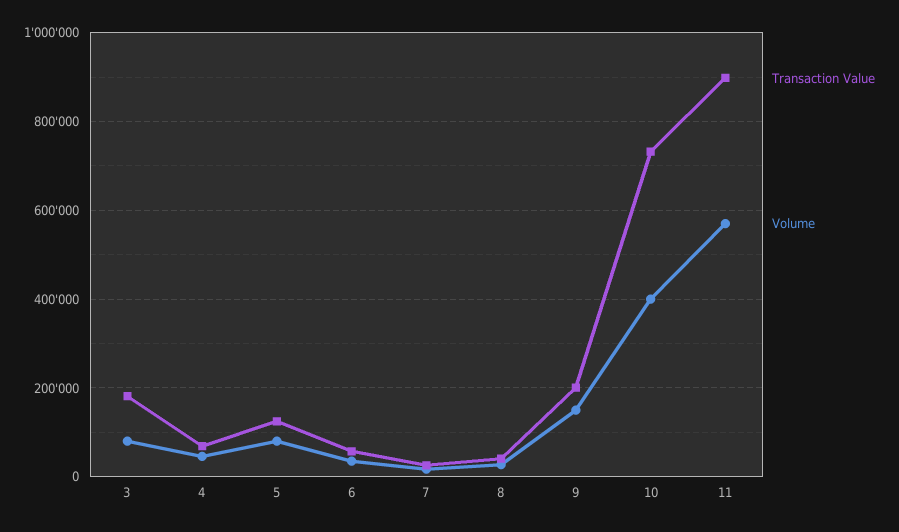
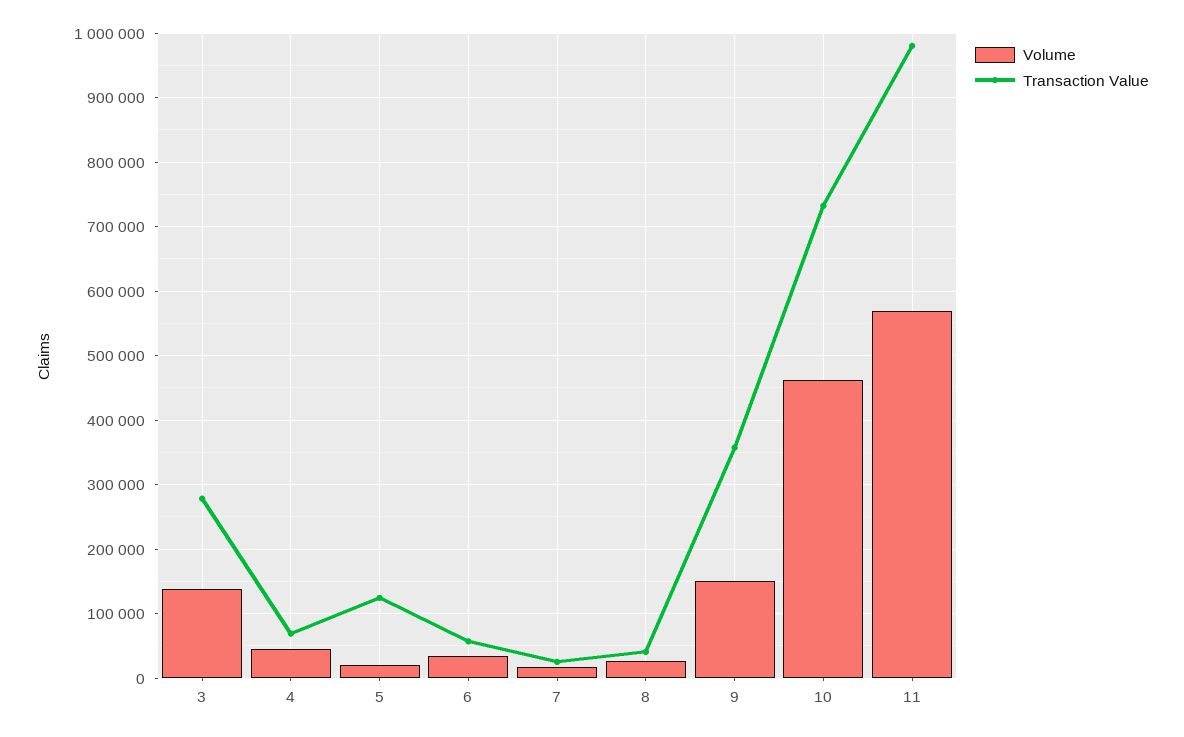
Transaction Value, 3: 180000 -> 280000
Volume, 3: 80000 -> 140000
Volume, 5: 80000 -> 20000
Transaction Value, 9: 200000 -> 360000
Volume, 10: 400000 -> 460000
Transaction Value, 11: 900000 -> 980000

